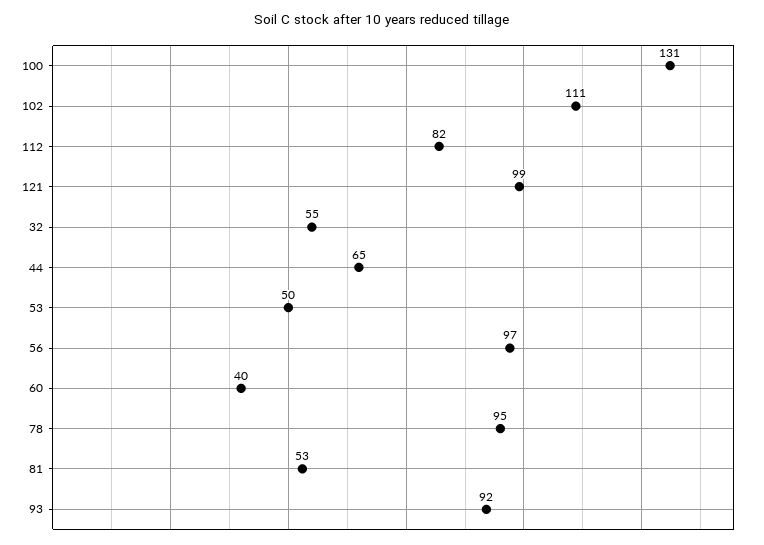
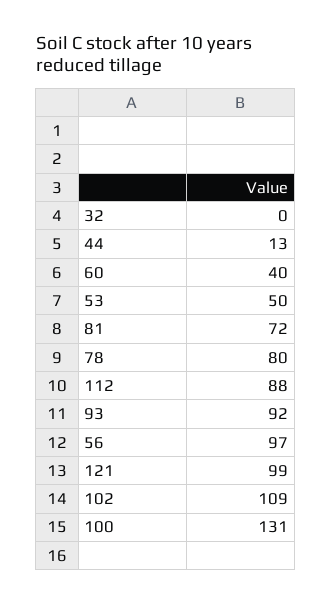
102: 111 -> 109
112: 82 -> 88
32: 55 -> 0
44: 65 -> 13
78: 95 -> 80
81: 53 -> 72

